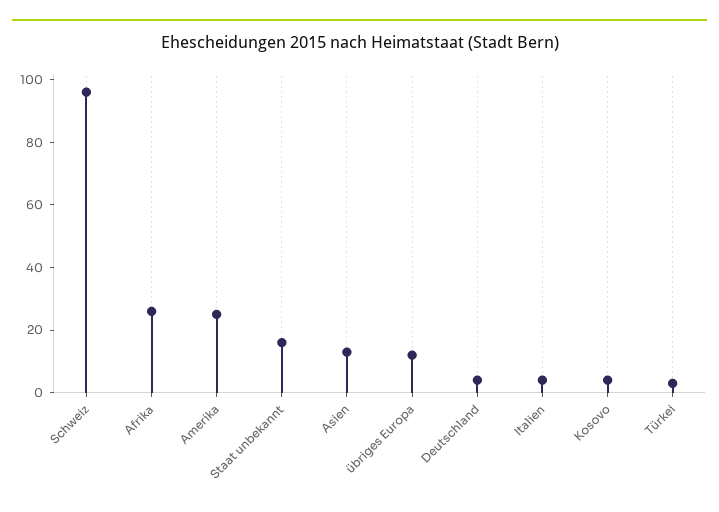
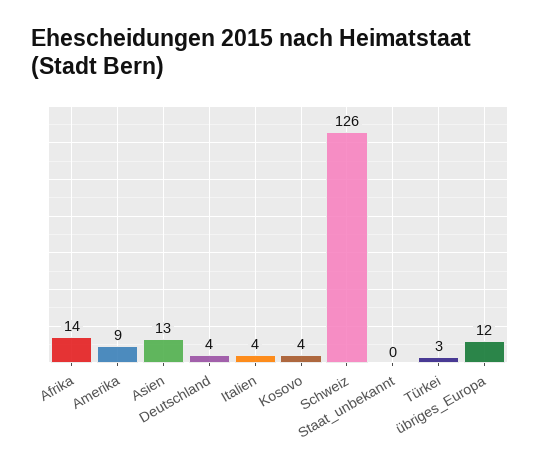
Schweiz: 95 -> 126
Afrika: 25 -> 14
Amerika: 25 -> 9
Staat unbekannt: 15 -> 0

